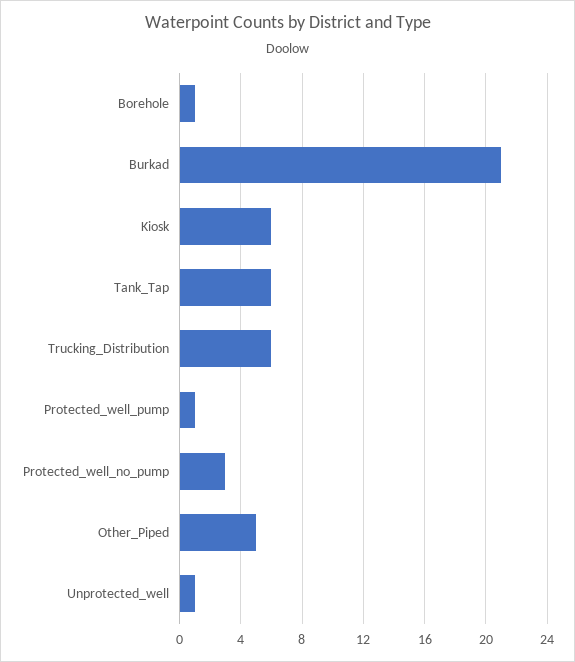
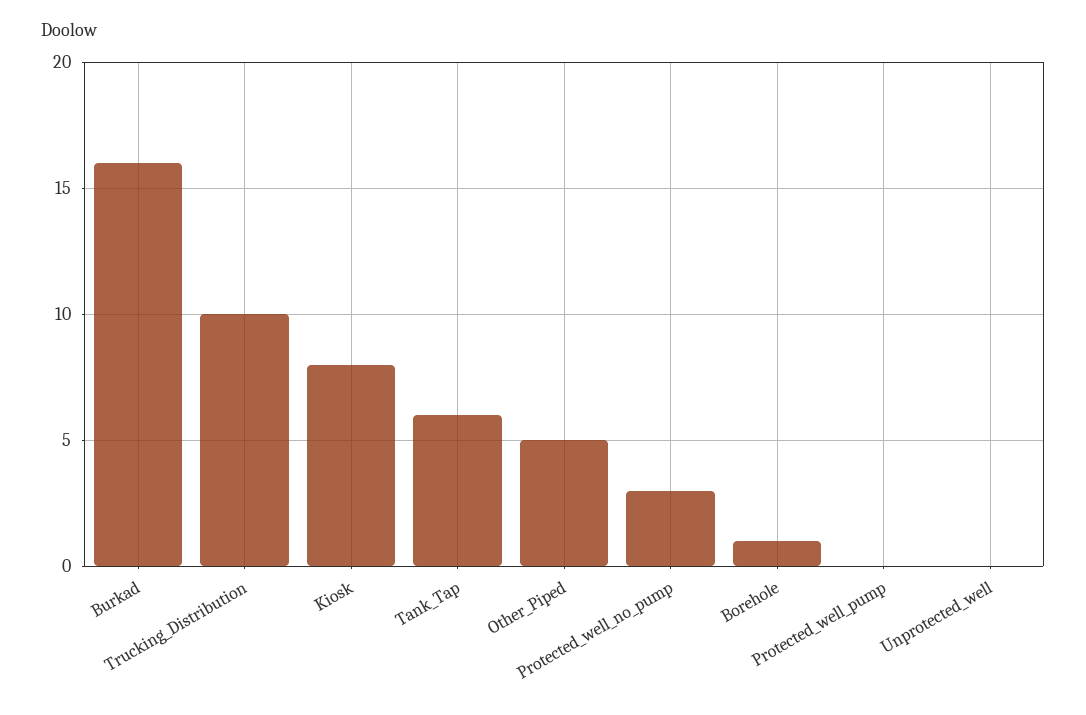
Burkad: 21 -> 16
Kiosk: 6 -> 8
Trucking_Distribution: 6 -> 10
Protected_well_pump: 1 -> 0
Unprotected_well: 1 -> 0

